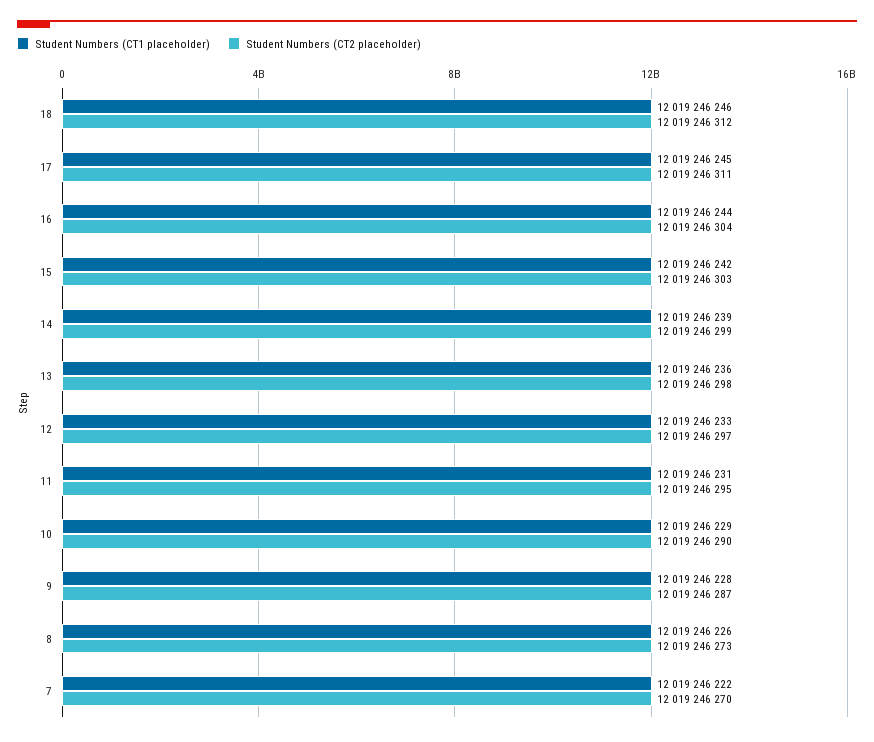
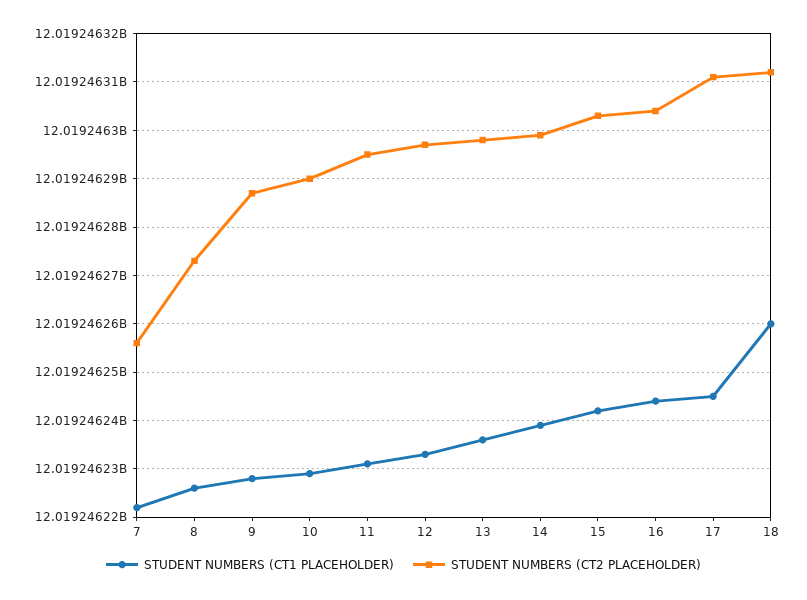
Student Numbers (CT1 placeholder), 18: 12019246246 -> 12019246260
Student Numbers (CT2 placeholder), 7: 12019246270 -> 12019246255

